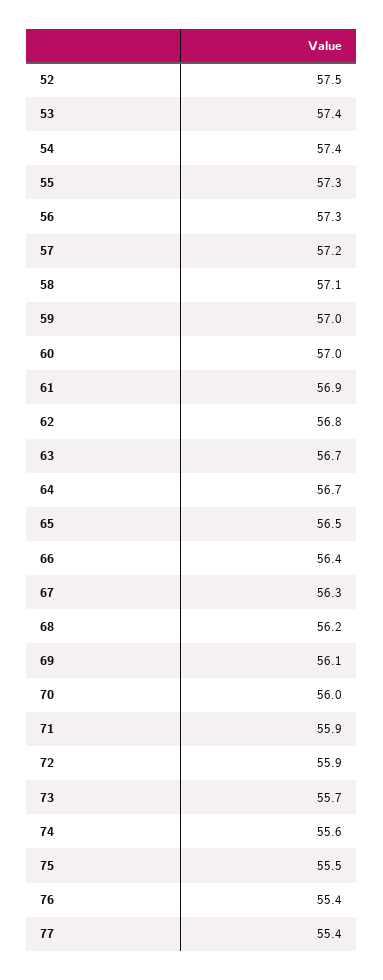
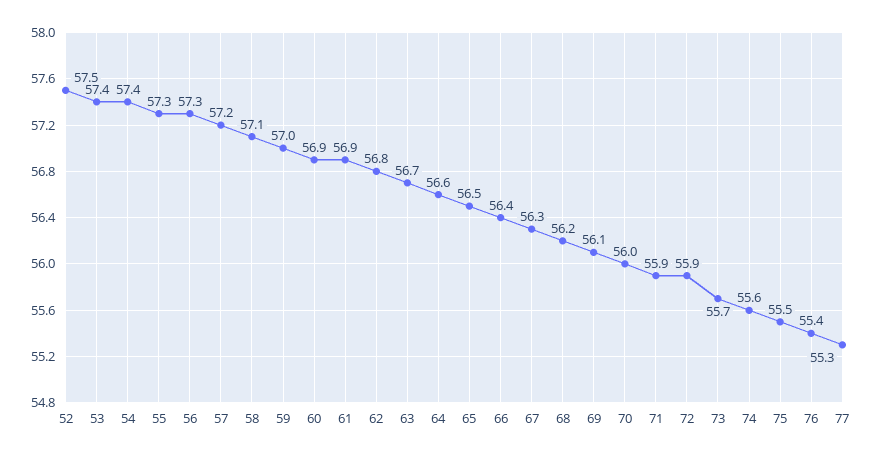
60: 57 -> 56.9
64: 56.7 -> 56.6
77: 55.4 -> 55.3

